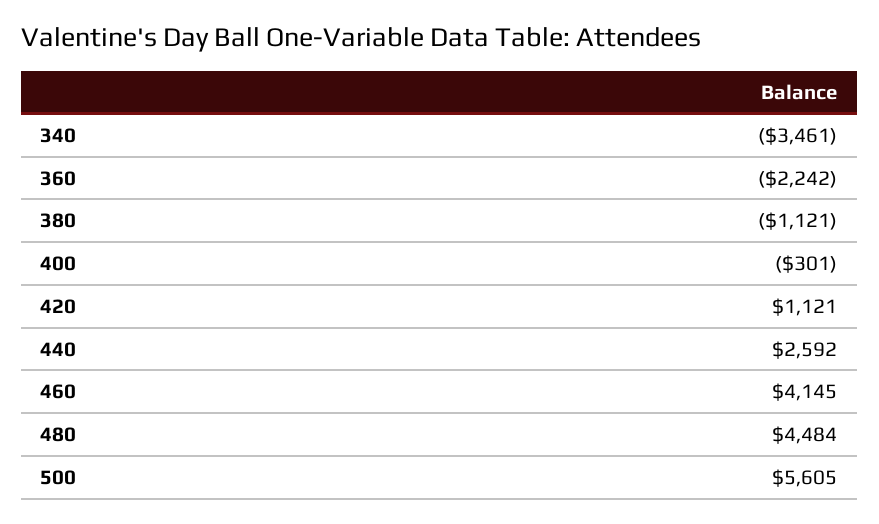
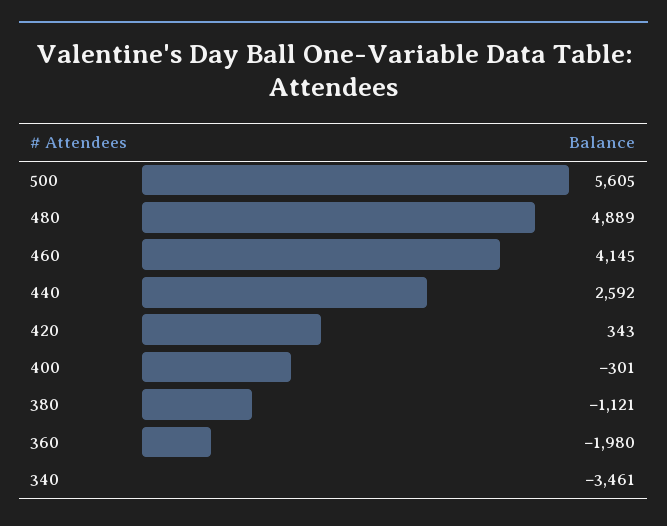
360: -2242 -> -1980
420: 1121 -> 343
480: 4484 -> 4889

